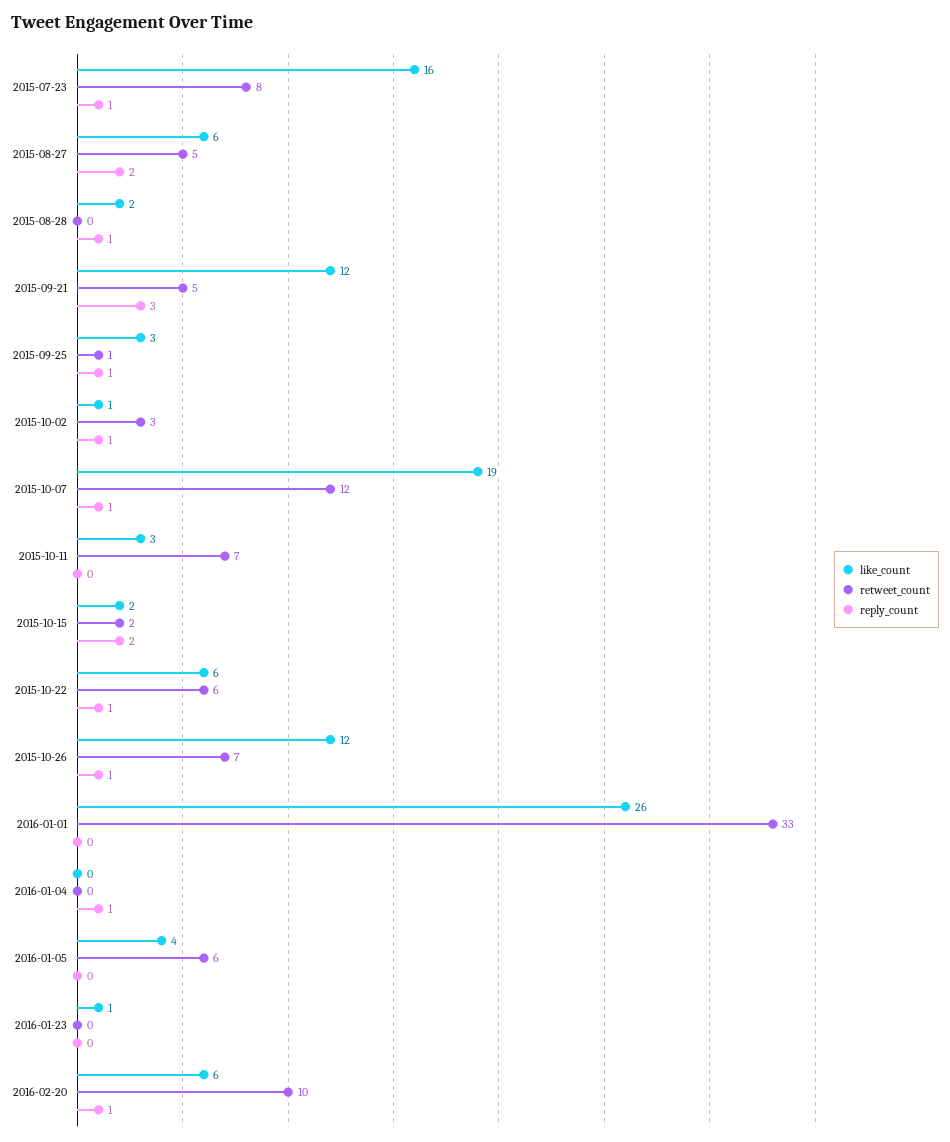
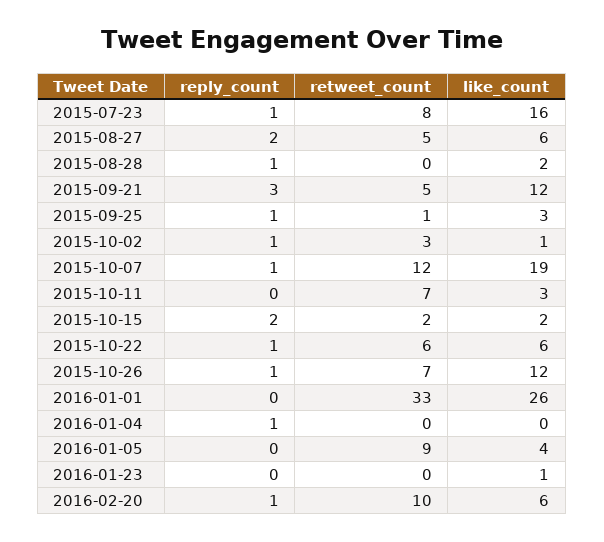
retweet_count, 2016-01-05: 6 -> 9

